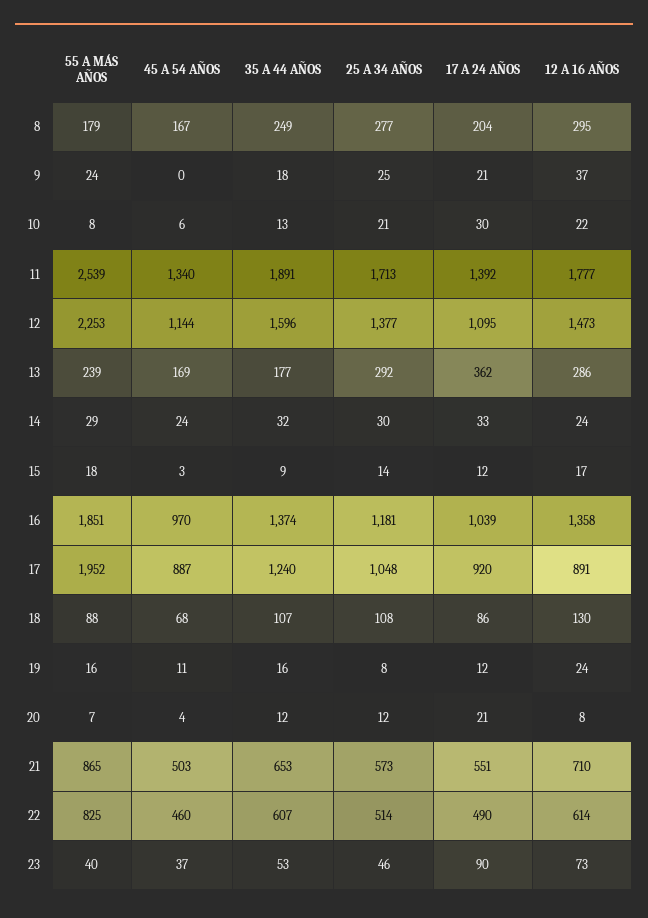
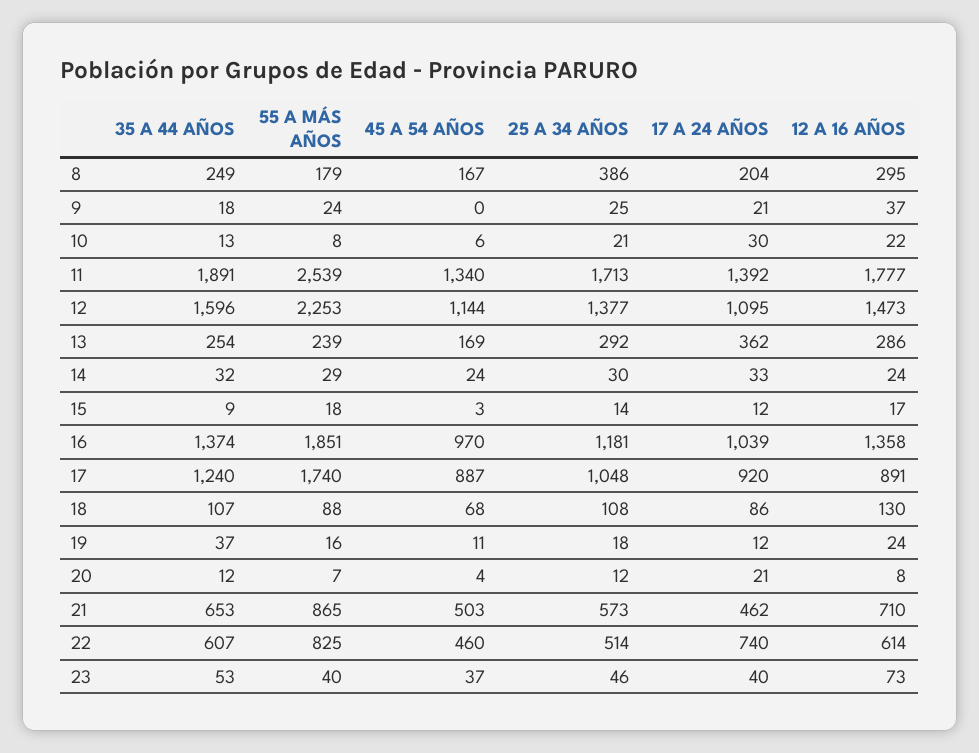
25 A 34 AÑOS, 8: 277 -> 386
35 A 44 AÑOS, 13: 177 -> 254
55 A MÁS AÑOS, 17: 1952 -> 1740
35 A 44 AÑOS, 19: 16 -> 37
25 A 34 AÑOS, 19: 8 -> 18
17 A 24 AÑOS, 21: 551 -> 462
17 A 24 AÑOS, 22: 490 -> 740
17 A 24 AÑOS, 23: 90 -> 40

